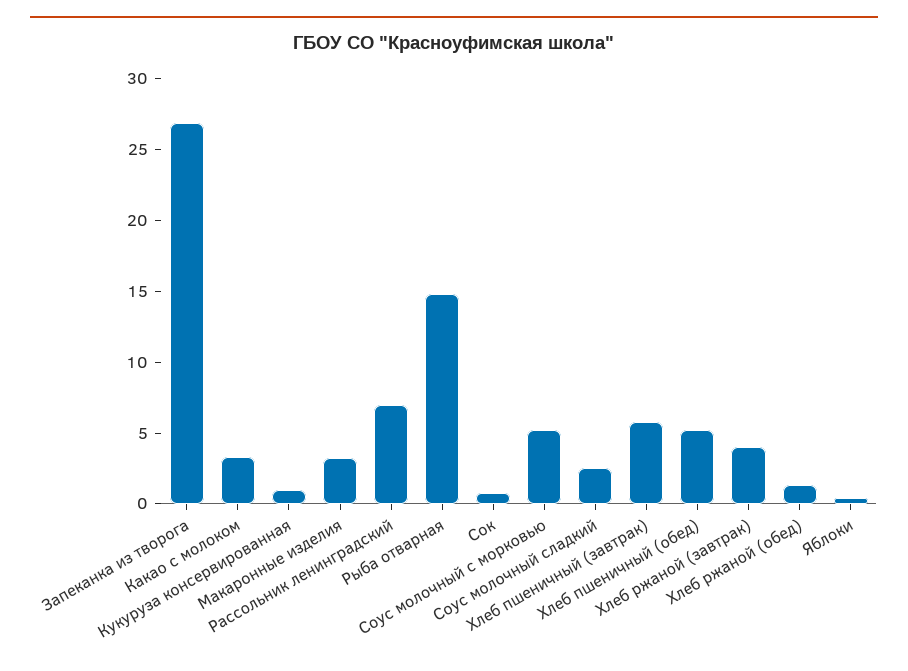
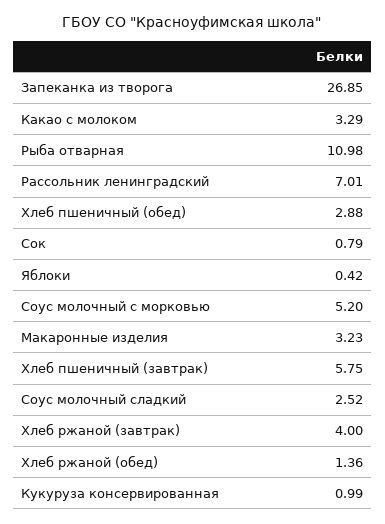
Рыба отварная: 15 -> 10.98
Хлеб пшеничный (обед): 5 -> 2.88

